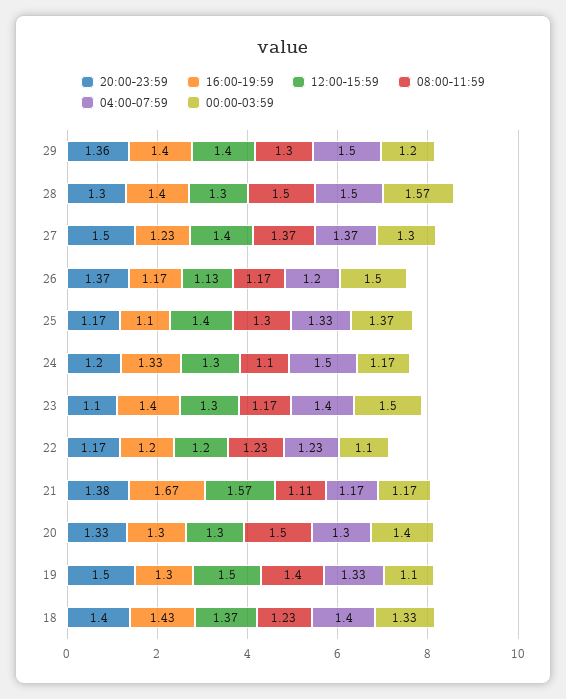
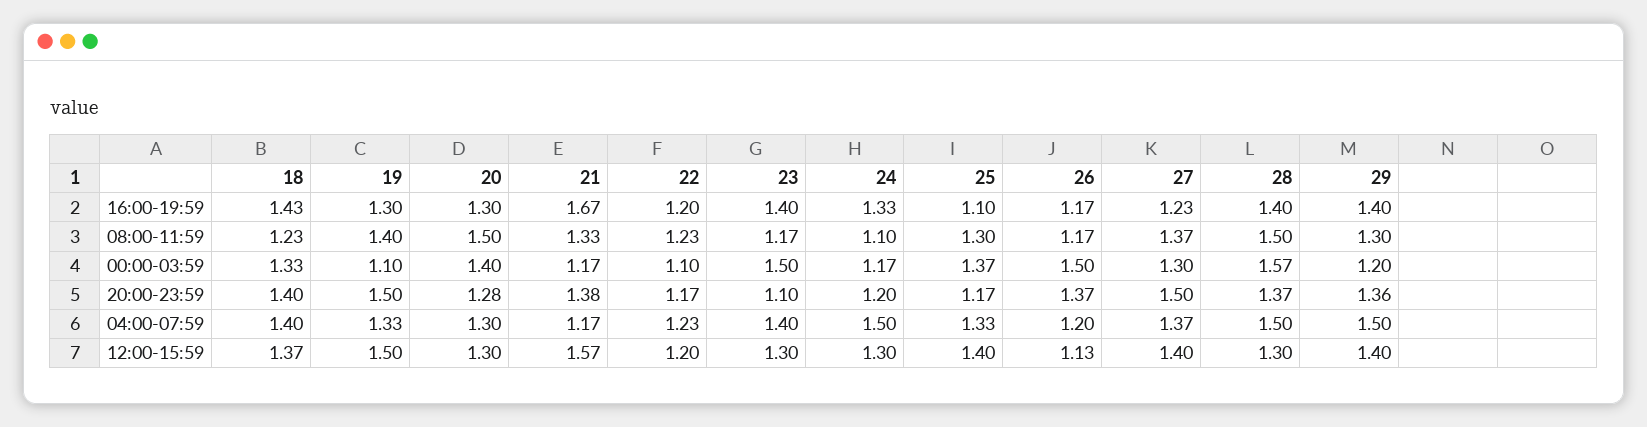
20:00-23:59, 28: 1.3 -> 1.37
08:00-11:59, 21: 1.11 -> 1.33
20:00-23:59, 20: 1.33 -> 1.28

